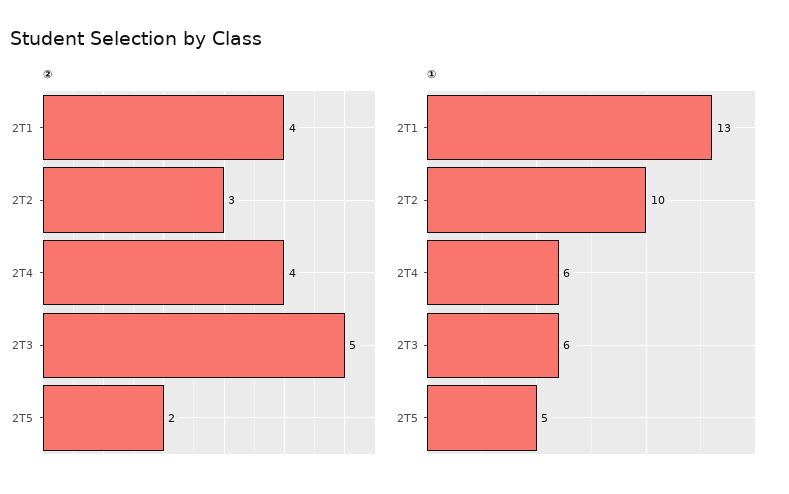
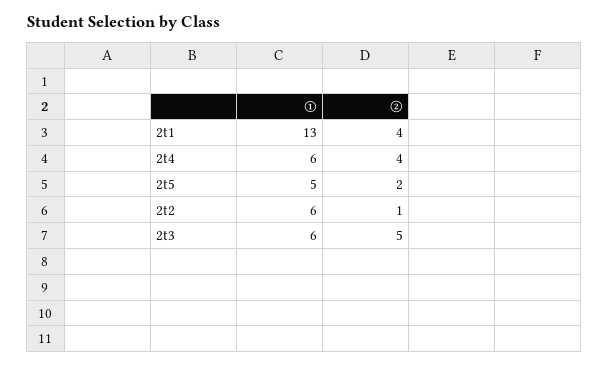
②, 2T2: 3 -> 1
①, 2T2: 10 -> 6

